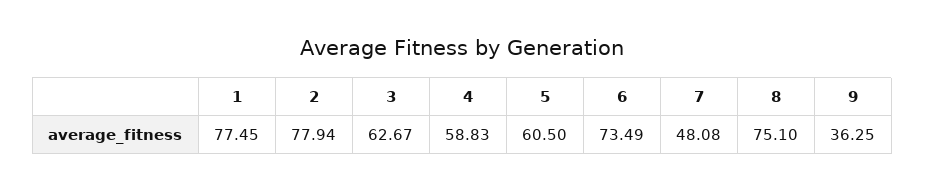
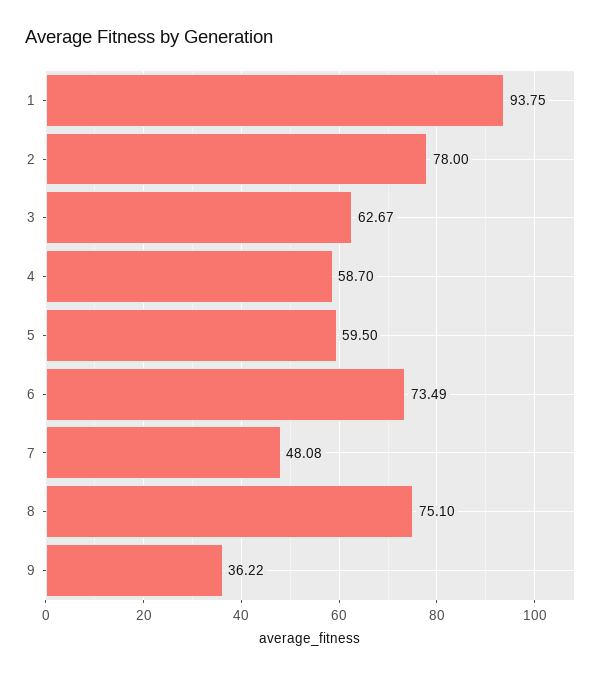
1: 77.45 -> 93.75
2: 77.94 -> 78
4: 58.83 -> 58.7
5: 60.5 -> 59.5
9: 36.25 -> 36.22

